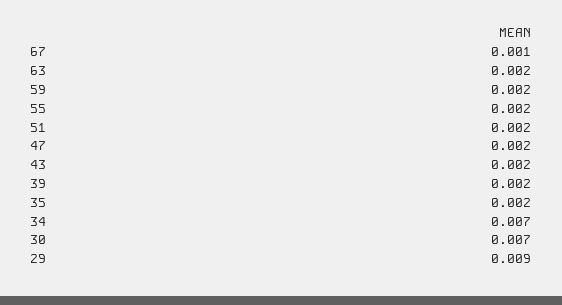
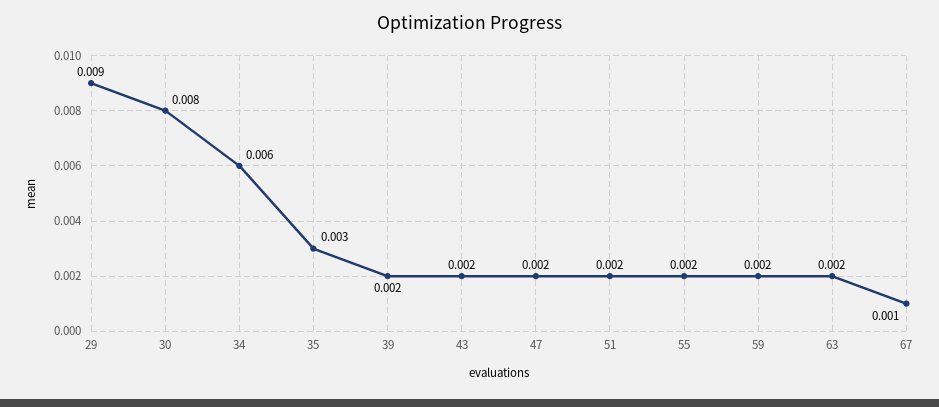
35: 0.002 -> 0.003
34: 0.007 -> 0.006
30: 0.007 -> 0.008

